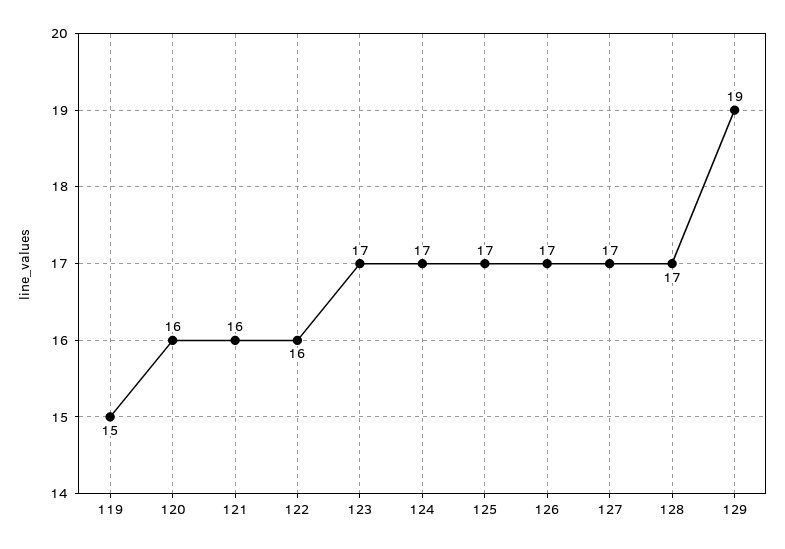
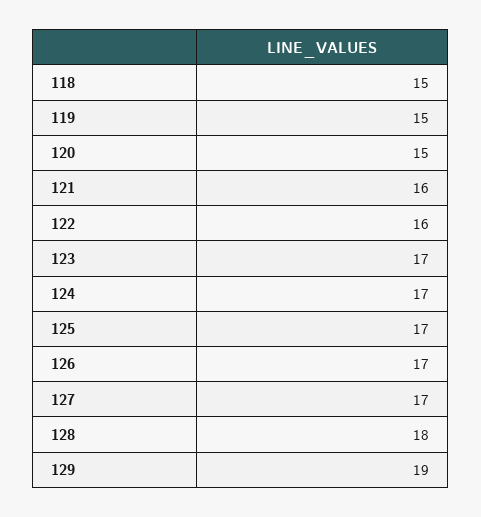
120: 16 -> 15
128: 17 -> 18
118: none -> 15

